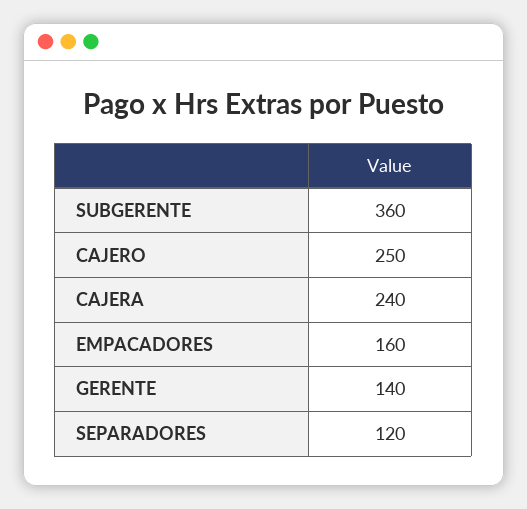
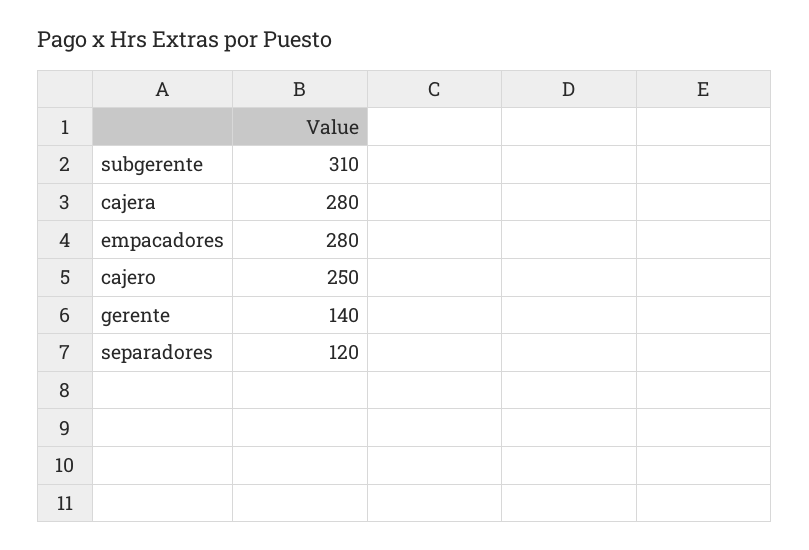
SUBGERENTE: 360 -> 310
CAJERA: 240 -> 280
EMPACADORES: 160 -> 280

